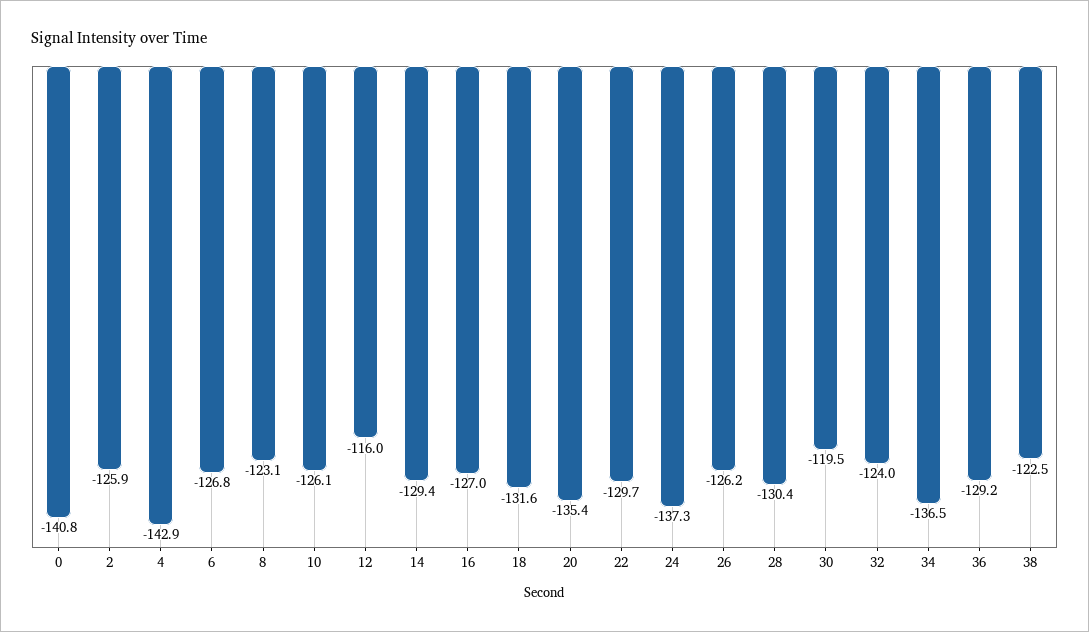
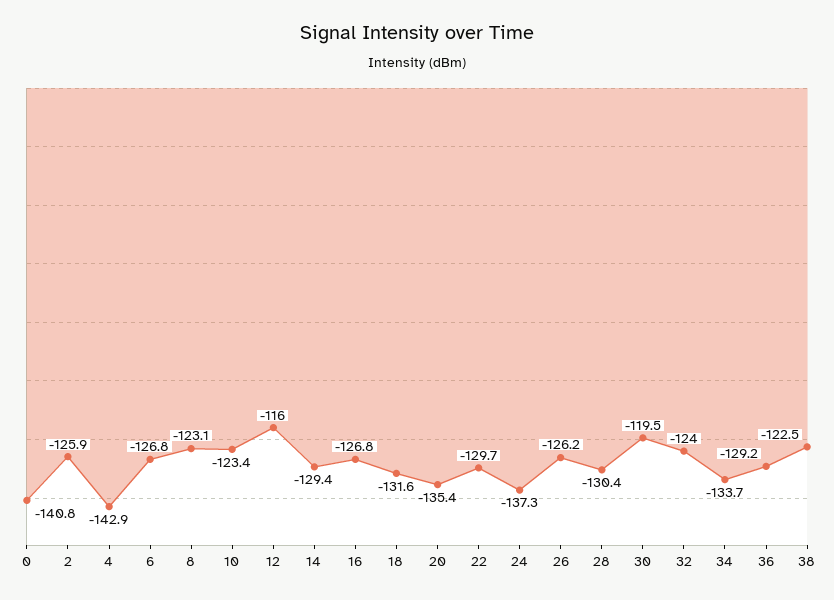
10: -126.1 -> -123.4
16: -127 -> -126.8
34: -136.5 -> -133.7

